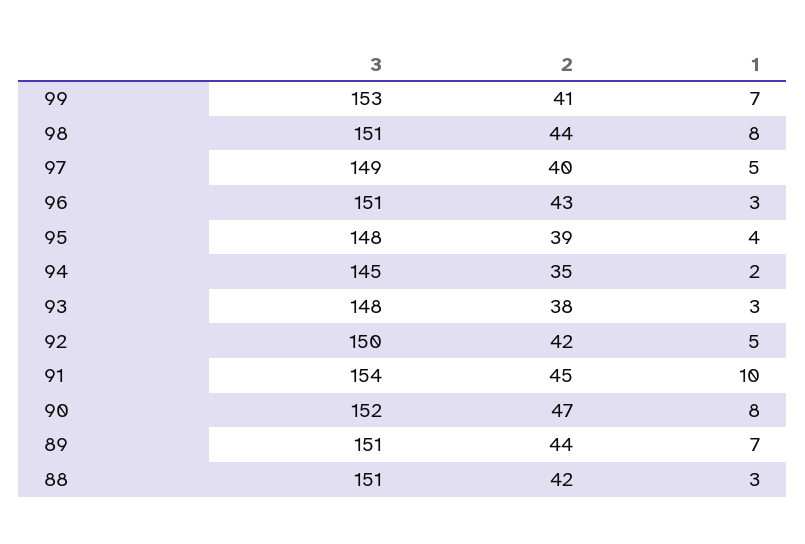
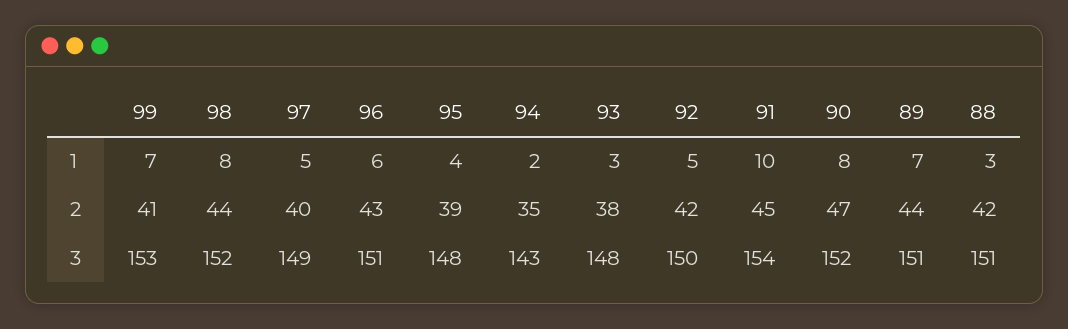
3, 98: 151 -> 152
1, 96: 3 -> 6
3, 94: 145 -> 143

